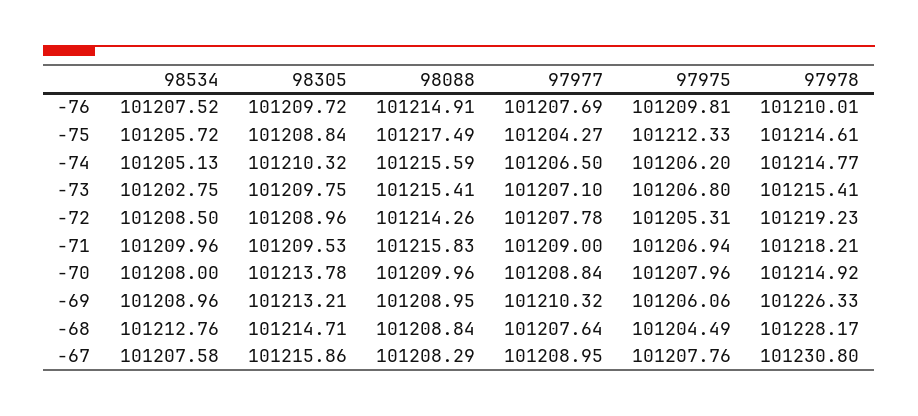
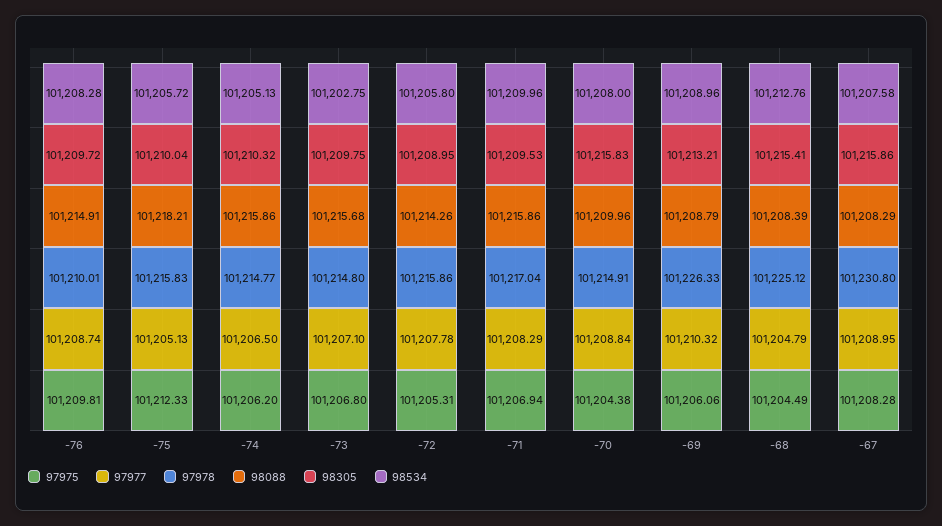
98534, -76: 101207.52 -> 101208.28
97977, -76: 101207.69 -> 101208.74
98305, -75: 101208.84 -> 101210.04
98088, -75: 101217.49 -> 101218.21
97977, -75: 101204.27 -> 101205.13
97978, -75: 101214.61 -> 101215.83
98088, -74: 101215.59 -> 101215.86
98088, -73: 101215.41 -> 101215.68
97978, -73: 101215.41 -> 101214.8
98534, -72: 101208.5 -> 101205.8
98305, -72: 101208.96 -> 101208.95
97978, -72: 101219.23 -> 101215.86
98088, -71: 101215.83 -> 101215.86
97977, -71: 101209 -> 101208.29
97978, -71: 101218.21 -> 101217.04
98305, -70: 101213.78 -> 101215.83
97975, -70: 101207.96 -> 101204.38
97978, -70: 101214.92 -> 101214.91
98088, -69: 101208.95 -> 101208.79
98305, -68: 101214.71 -> 101215.41
98088, -68: 101208.84 -> 101208.39
97977, -68: 101207.64 -> 101204.79
97978, -68: 101228.17 -> 101225.12
97975, -67: 101207.76 -> 101208.28

